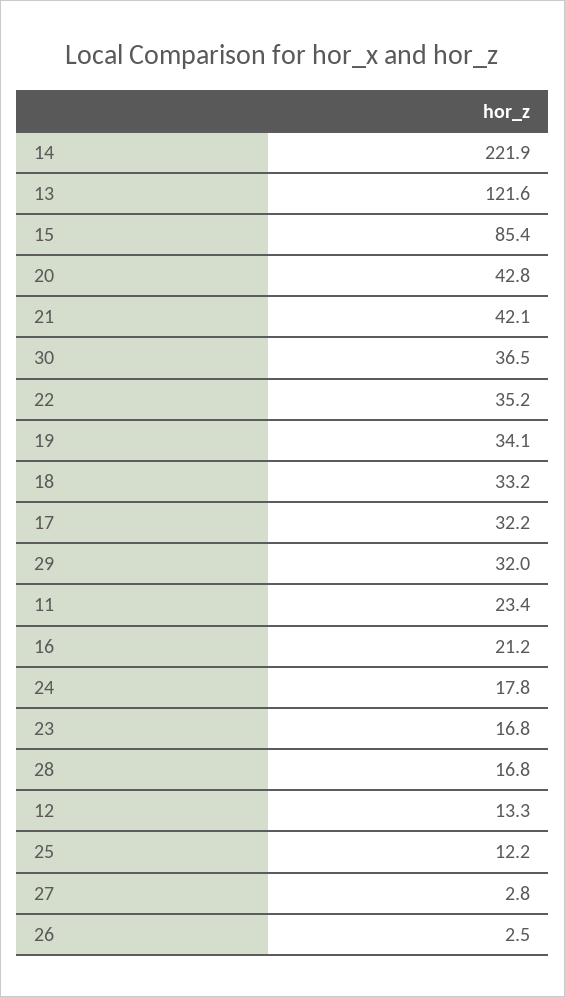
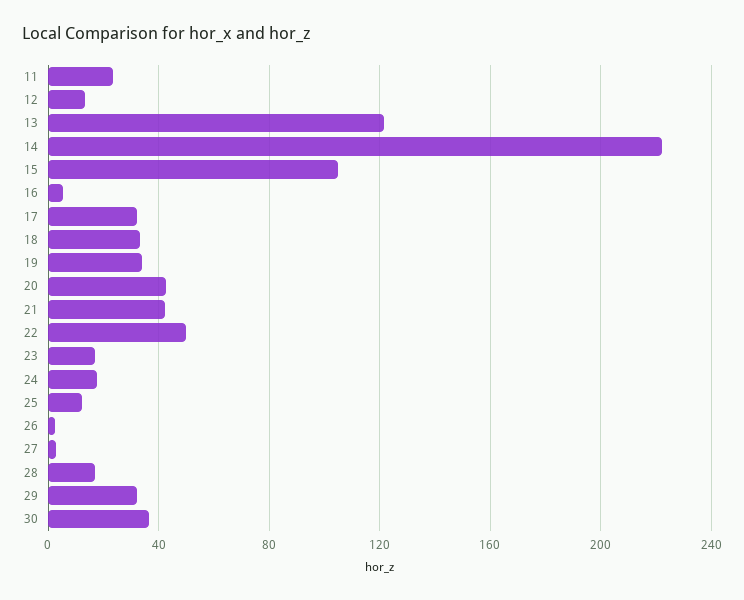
15: 85.4 -> 105
22: 35.2 -> 50
16: 21.2 -> 5

